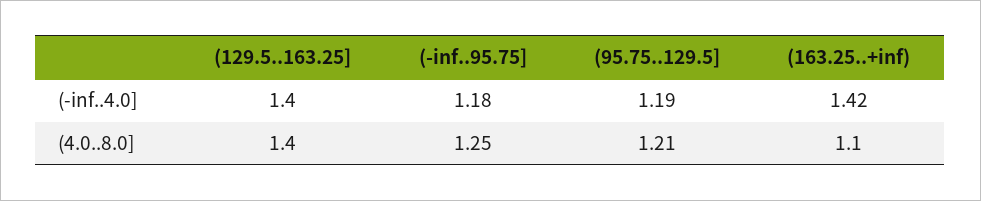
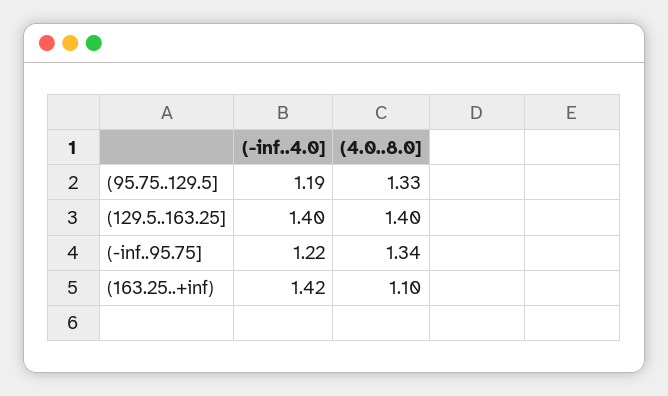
(-inf..95.75], (-inf..4.0]: 1.18 -> 1.22
(-inf..95.75], (4.0..8.0]: 1.25 -> 1.34
(95.75..129.5], (4.0..8.0]: 1.21 -> 1.33

